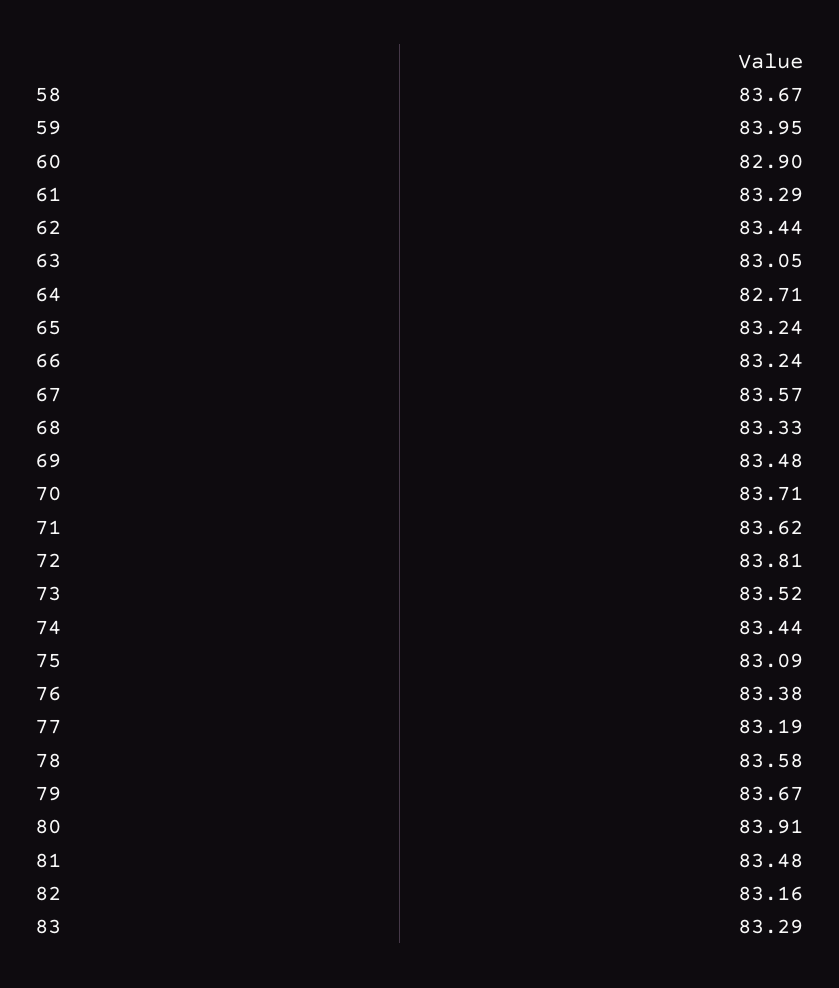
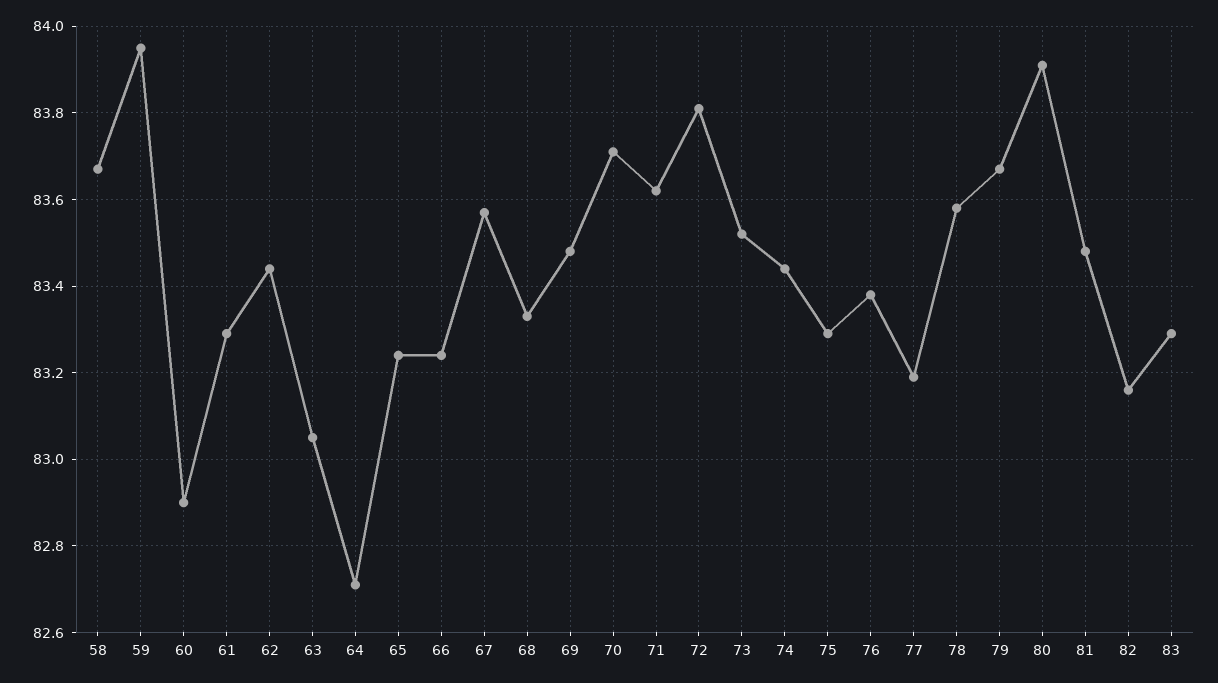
75: 83.09 -> 83.3

